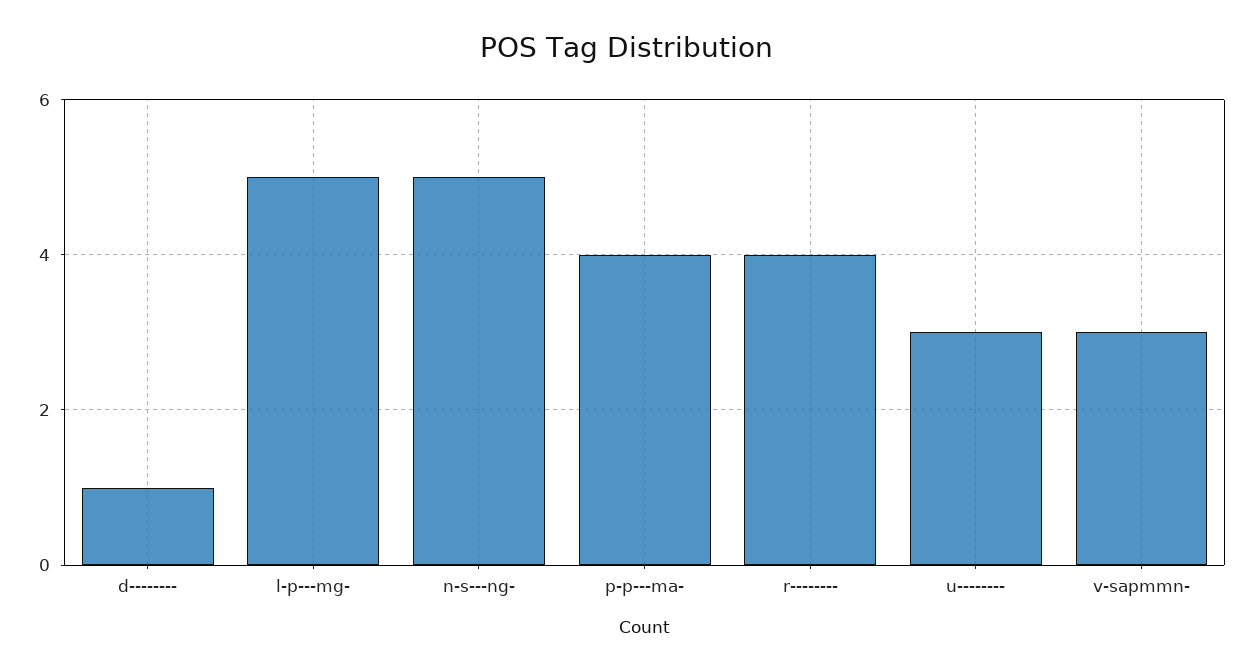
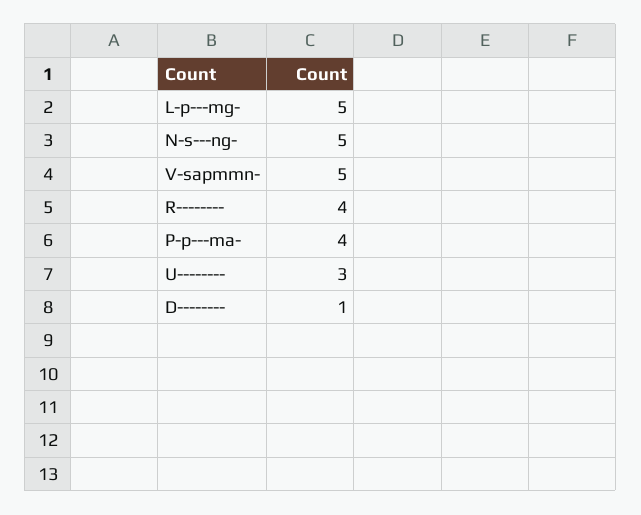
v-sapmmn-: 3 -> 5

